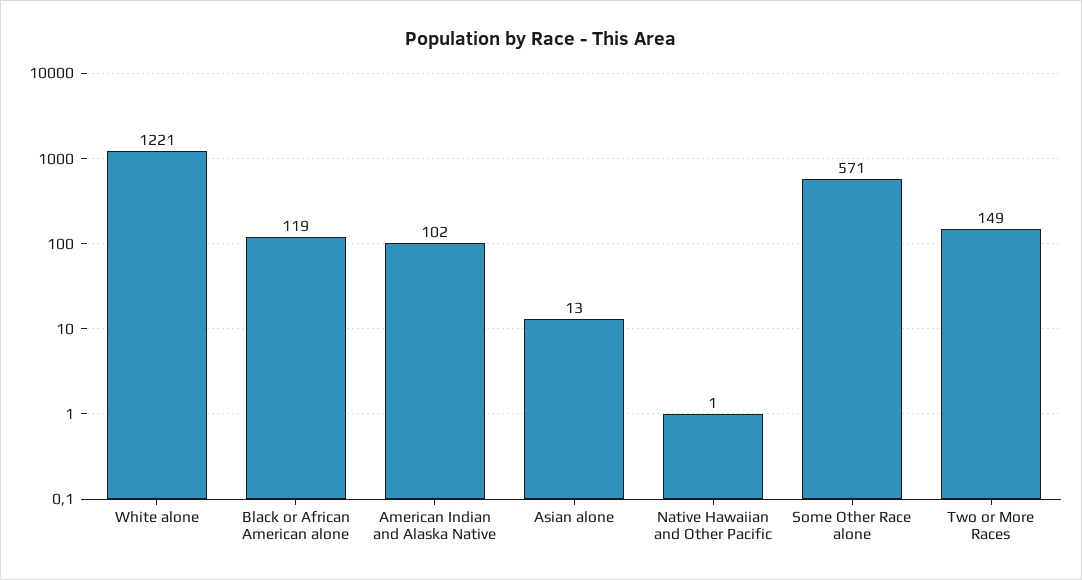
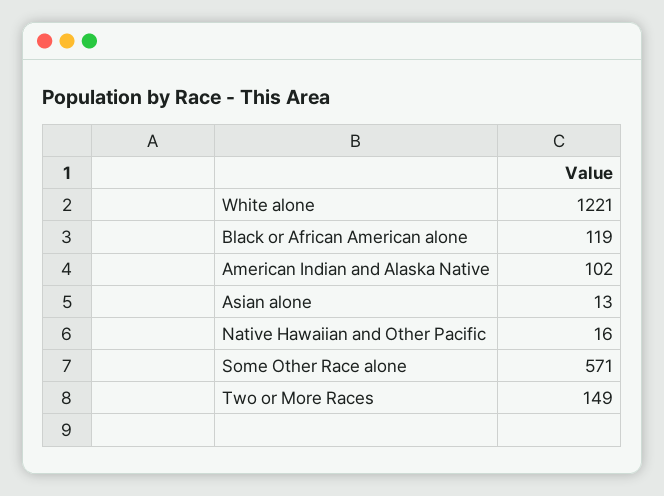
Native Hawaiian and Other Pacific: 1 -> 16

